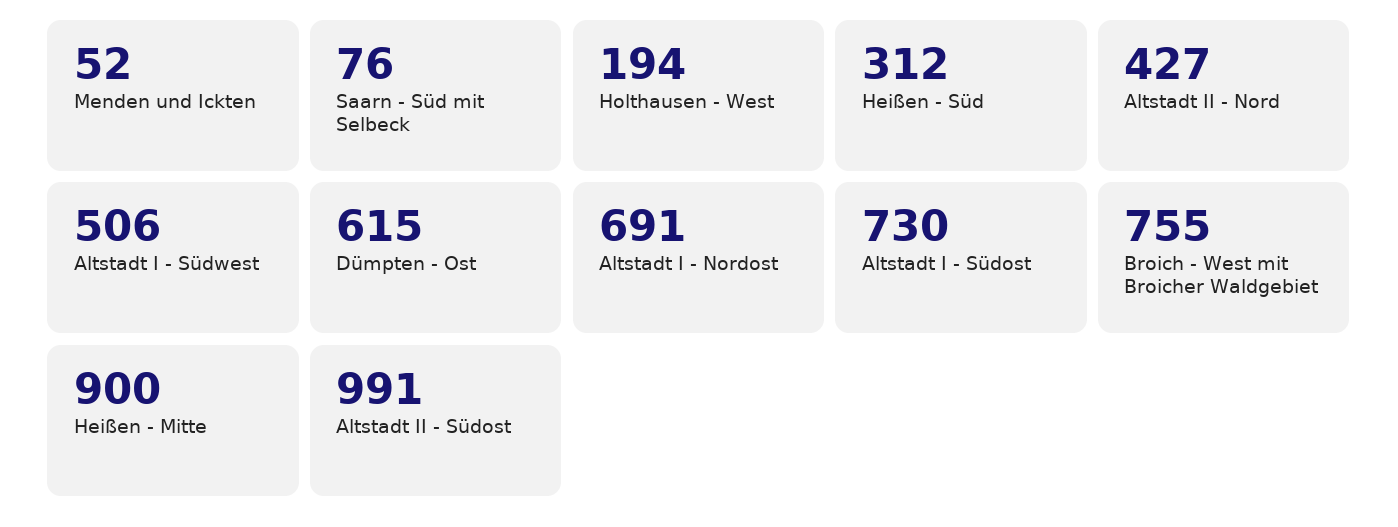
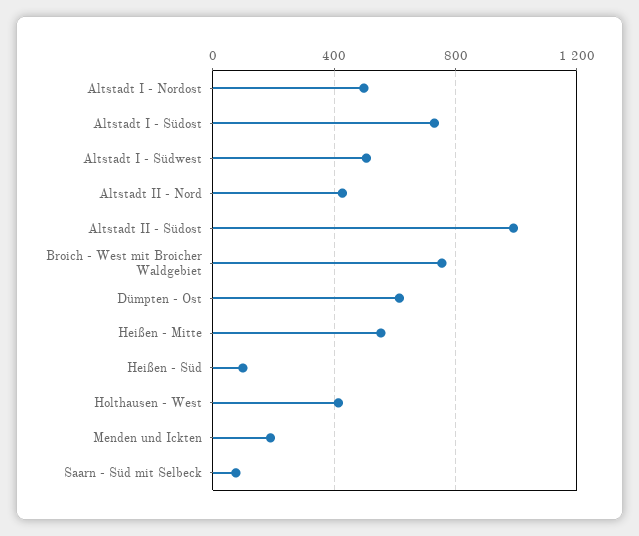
Menden und Ickten: 52 -> 200
Holthausen - West: 194 -> 400
Heißen - Süd: 312 -> 100
Altstadt I - Nordost: 691 -> 500
Heißen - Mitte: 900 -> 550

